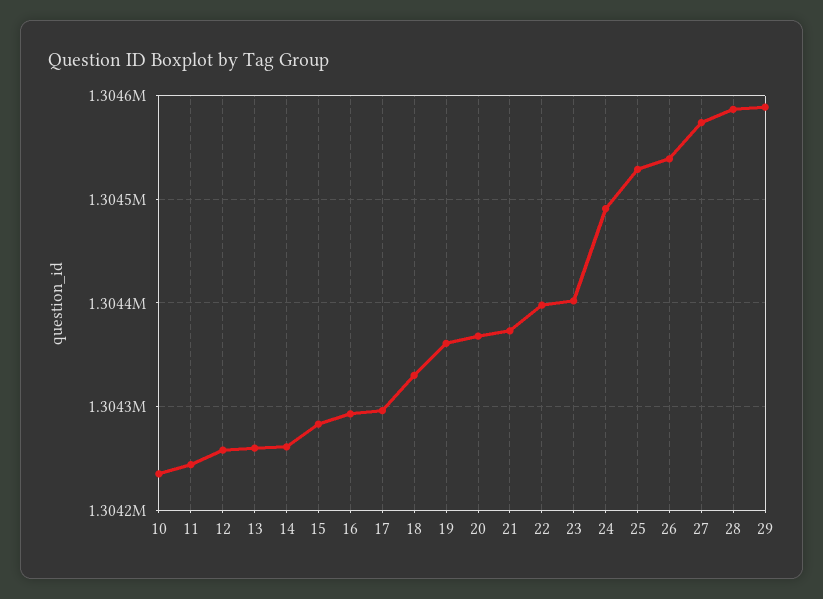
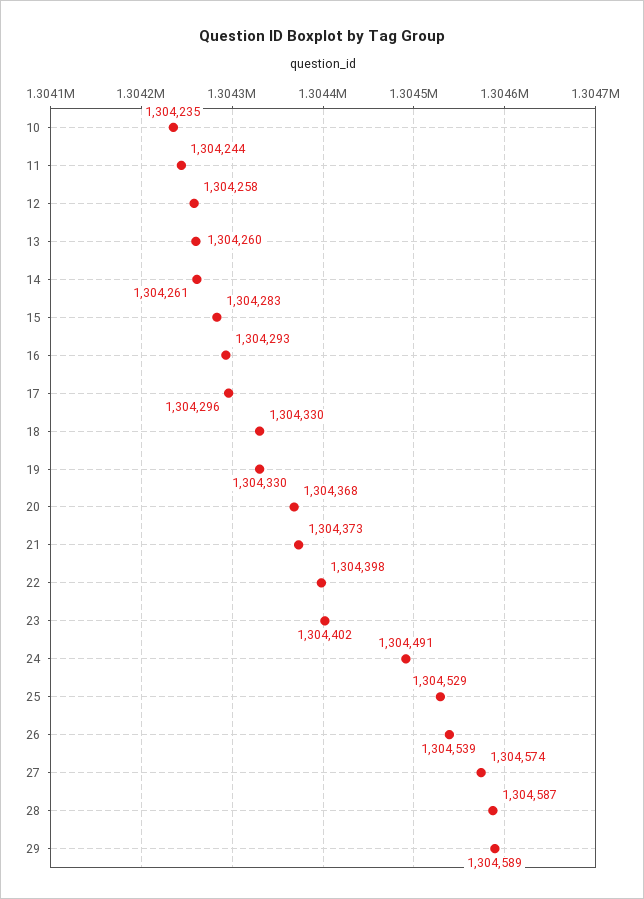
19: 1304360 -> 1304330

